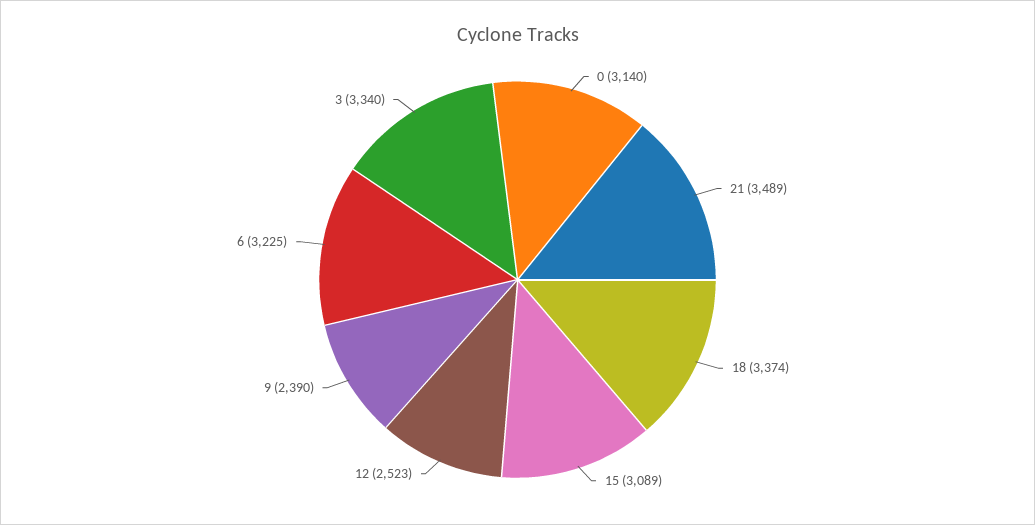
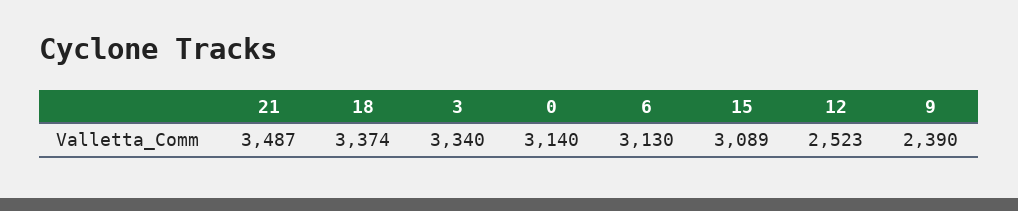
21: 3489 -> 3487
6: 3225 -> 3130

